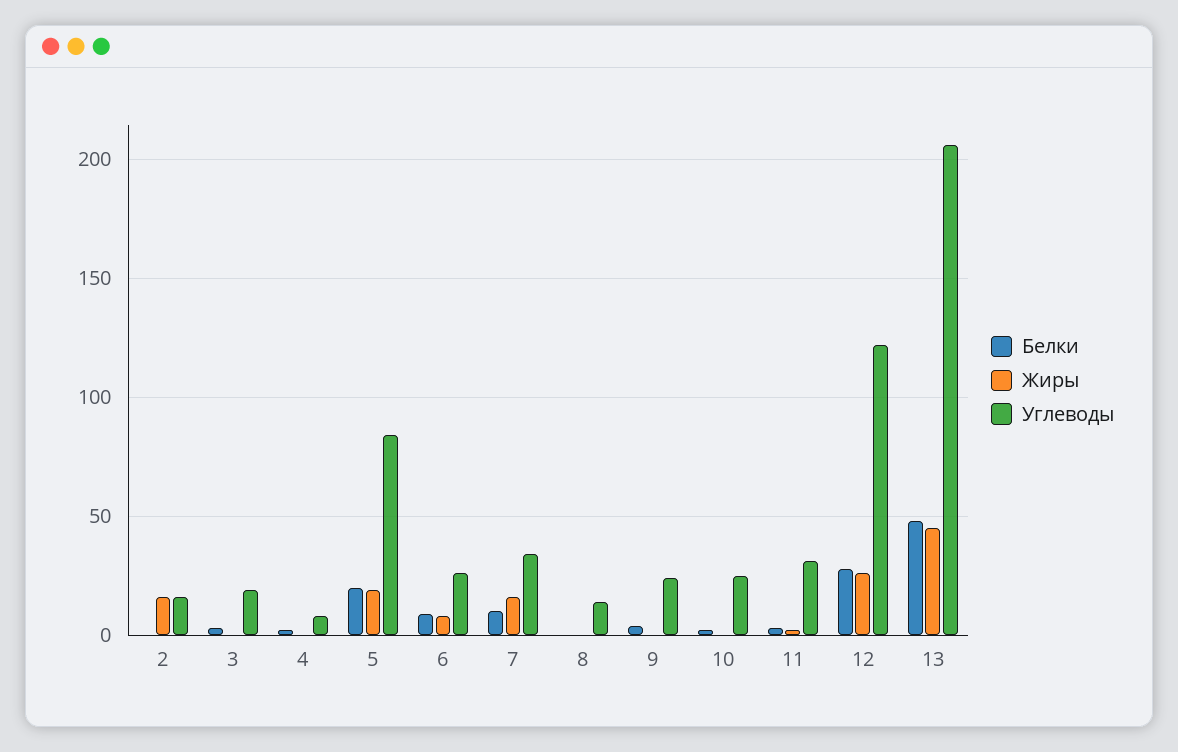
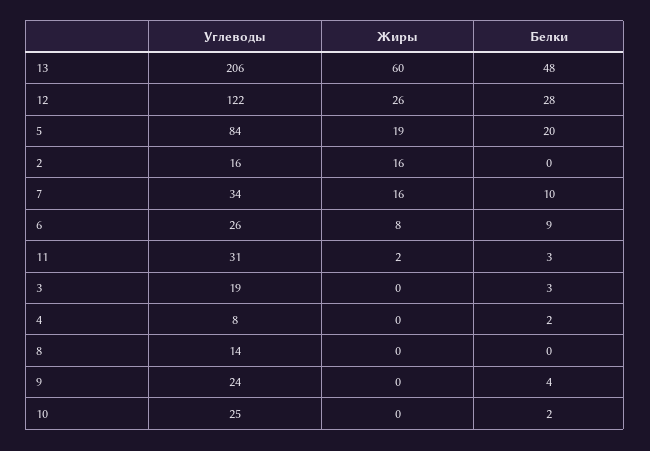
Жиры, 13: 45 -> 60

